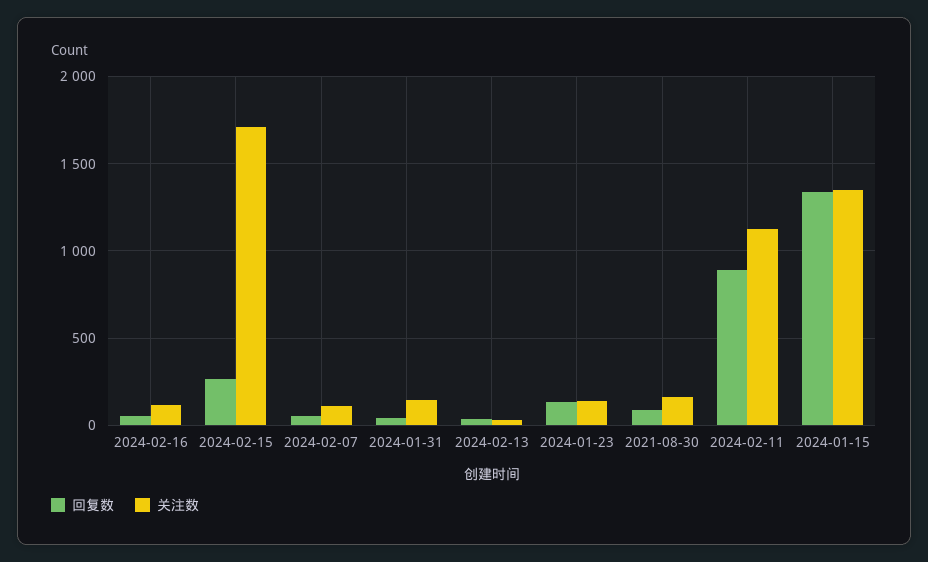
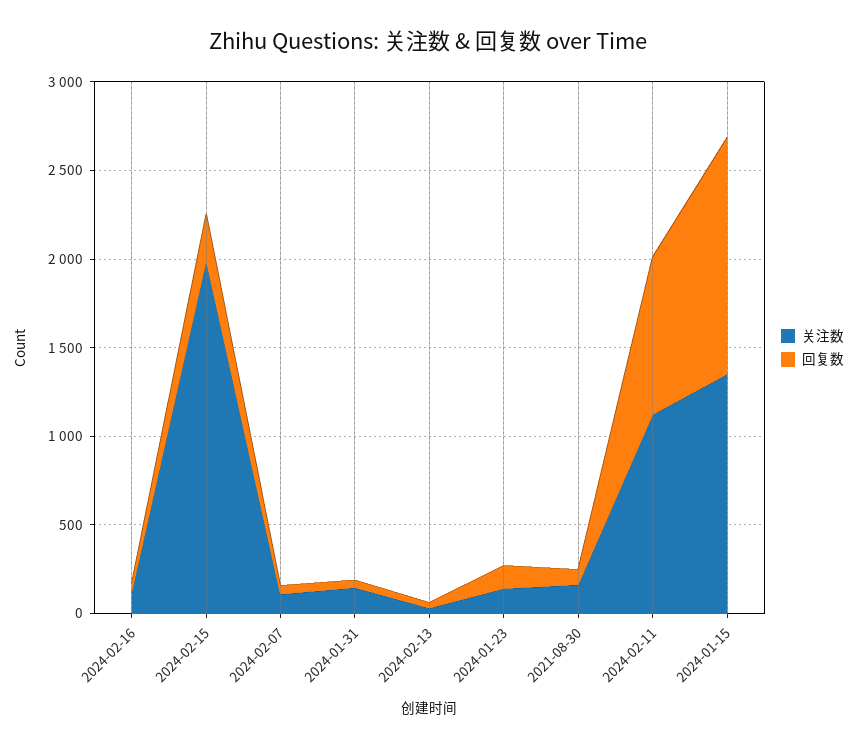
关注数, 2024-02-15: 1700 -> 2000

